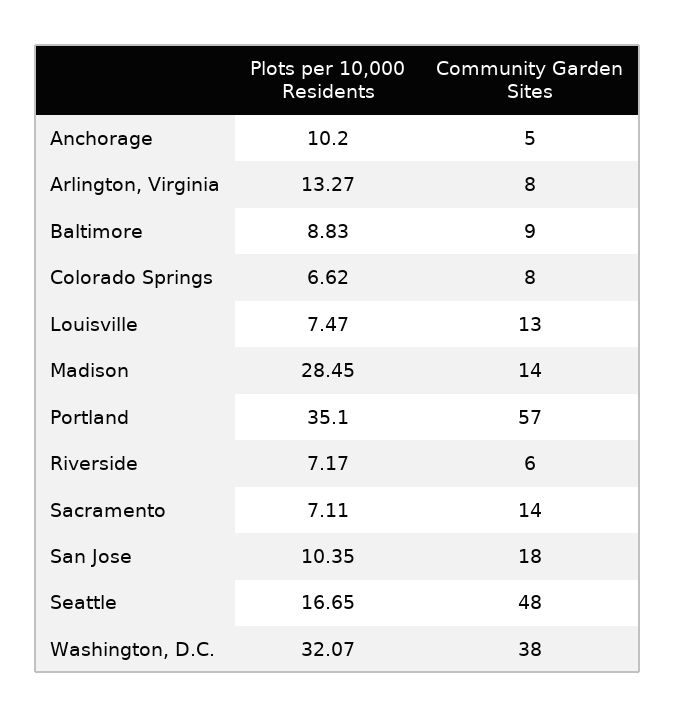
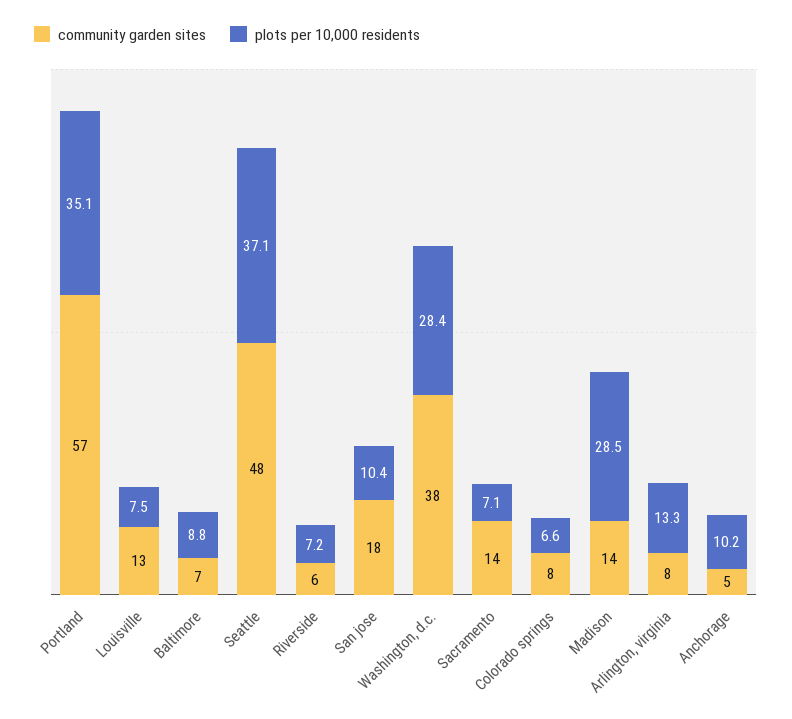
Community Garden Sites, Baltimore: 9 -> 7
Plots per 10,000 Residents, Seattle: 16.65 -> 37.1
Plots per 10,000 Residents, Washington, D.C.: 32.07 -> 28.4

